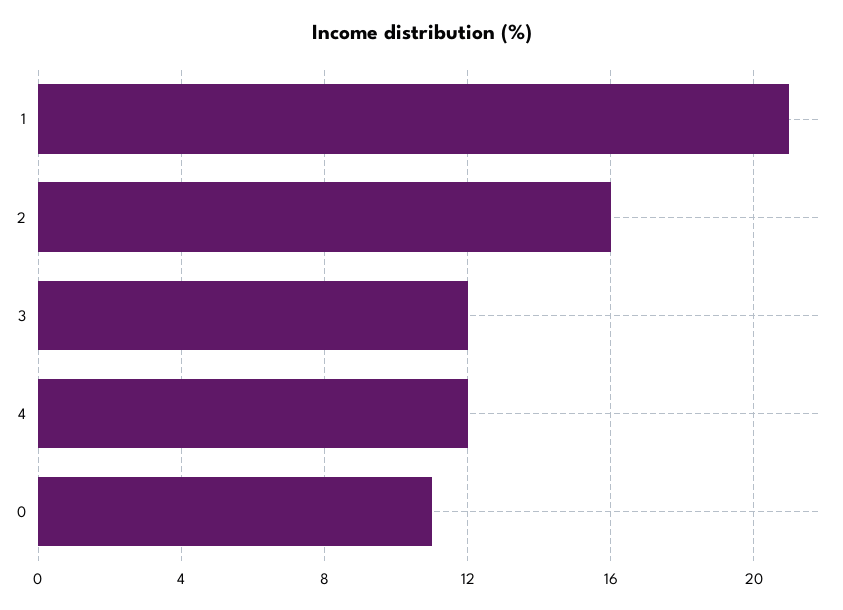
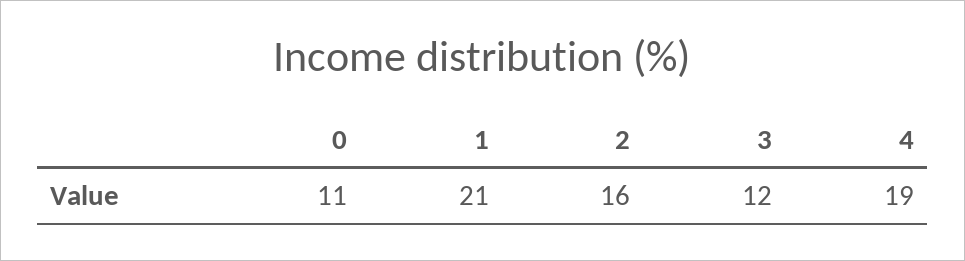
4: 12 -> 19

